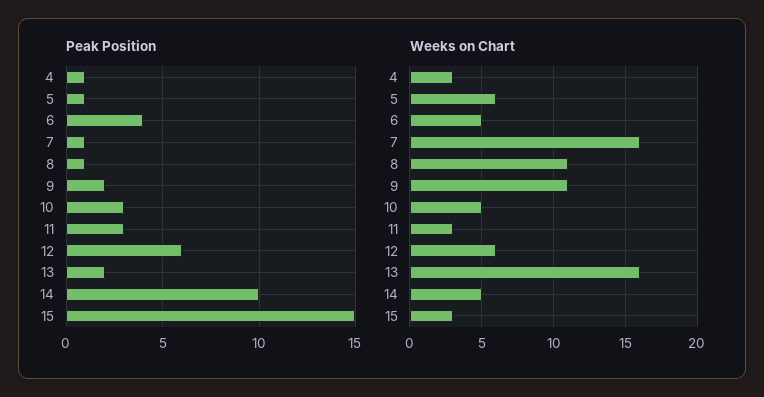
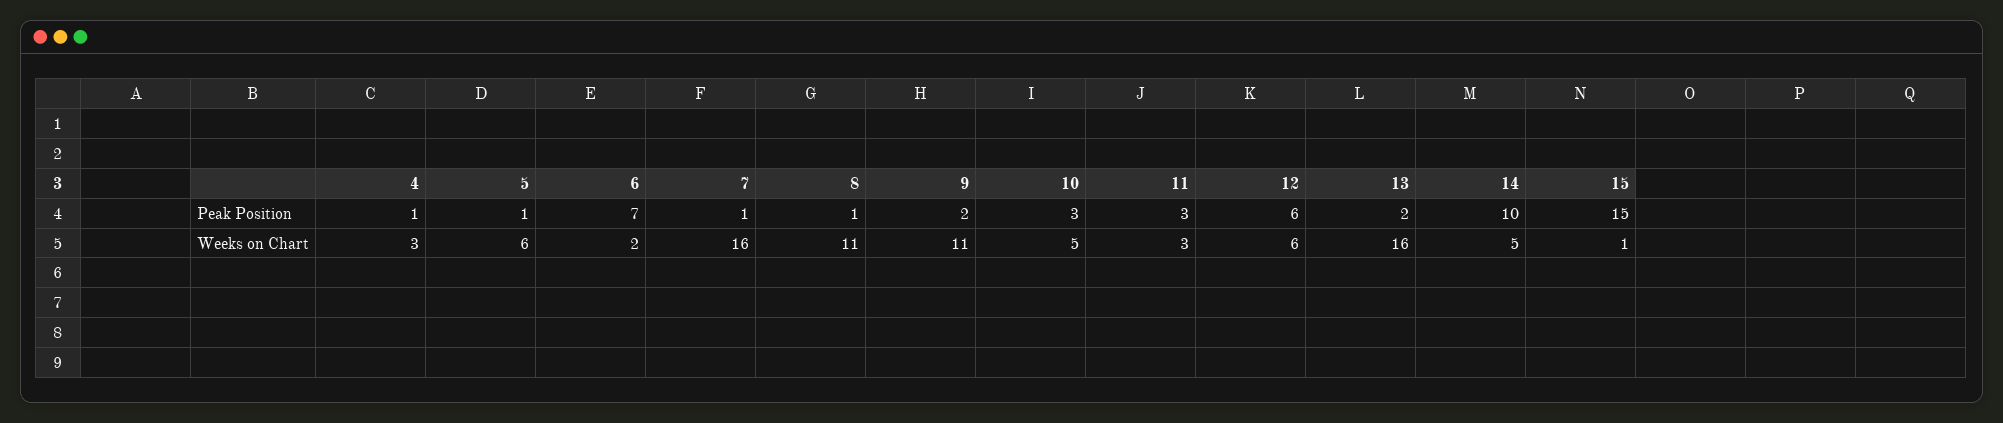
Peak Position, 6: 4 -> 7
Weeks on Chart, 6: 5 -> 2
Weeks on Chart, 15: 3 -> 1

